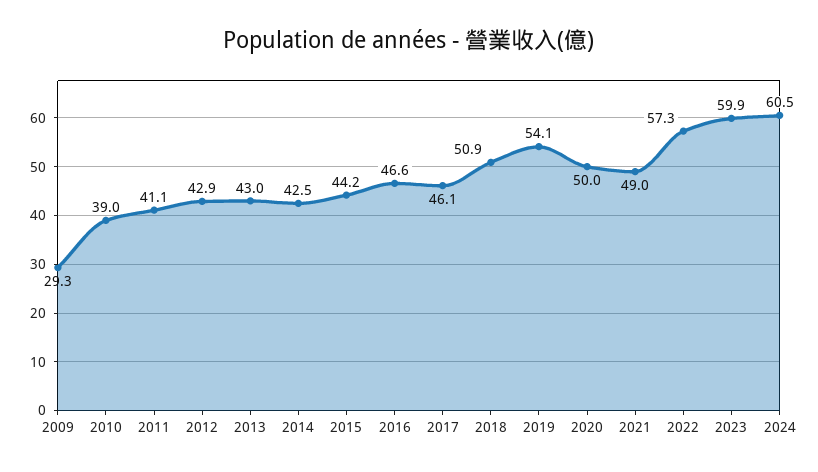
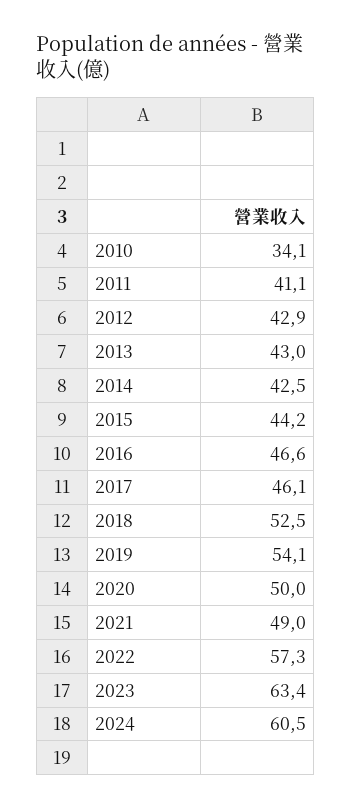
2009: 29.3 -> none
2010: 39 -> 34.1
2018: 50.9 -> 52.5
2023: 59.9 -> 63.4

